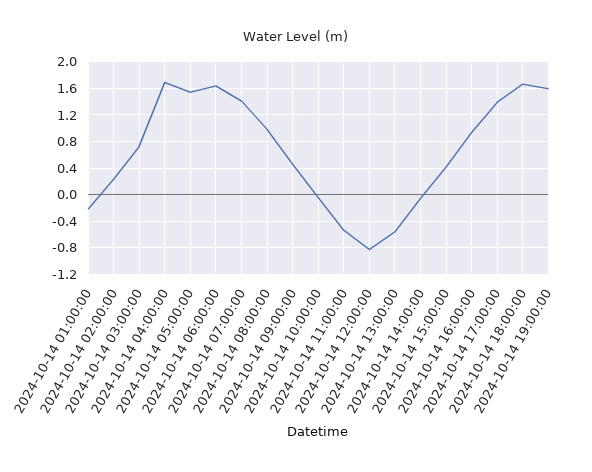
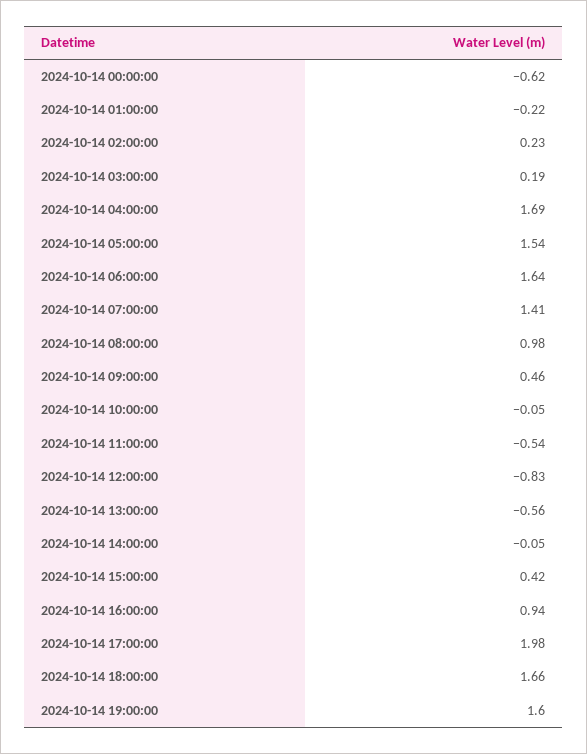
2024-10-14 03:00:00: 0.7 -> 0.19
2024-10-14 17:00:00: 1.4 -> 1.98
2024-10-14 00:00:00: none -> -0.62

